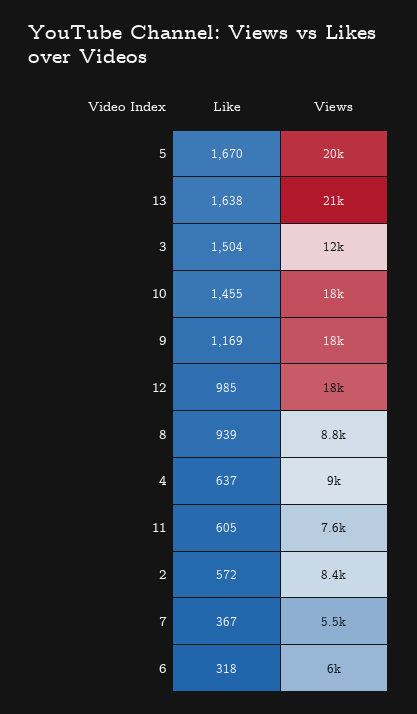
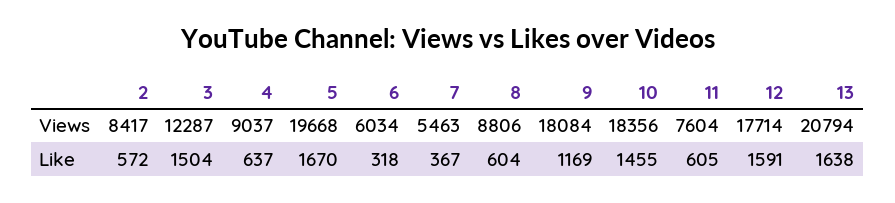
Like, 12: 985 -> 1591
Like, 8: 939 -> 604

